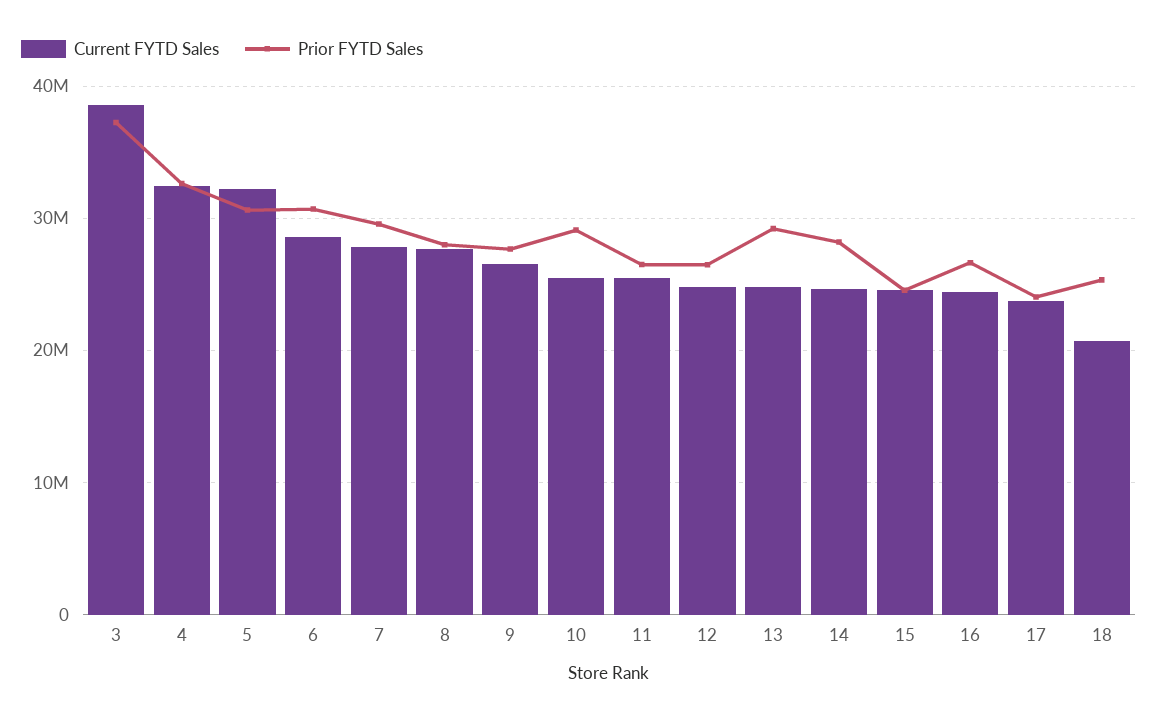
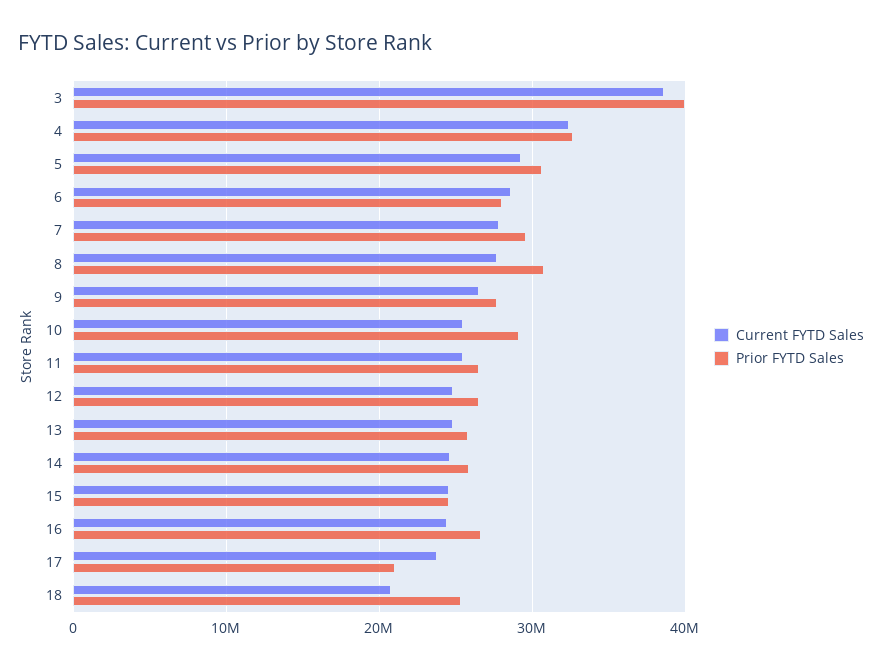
Prior FYTD Sales, 3: 37000000 -> 40000000
Current FYTD Sales, 5: 32000000 -> 29000000
Prior FYTD Sales, 6: 31000000 -> 28000000
Prior FYTD Sales, 8: 28000000 -> 31000000
Prior FYTD Sales, 13: 29000000 -> 26000000
Prior FYTD Sales, 14: 28000000 -> 26000000
Prior FYTD Sales, 17: 24000000 -> 21000000

